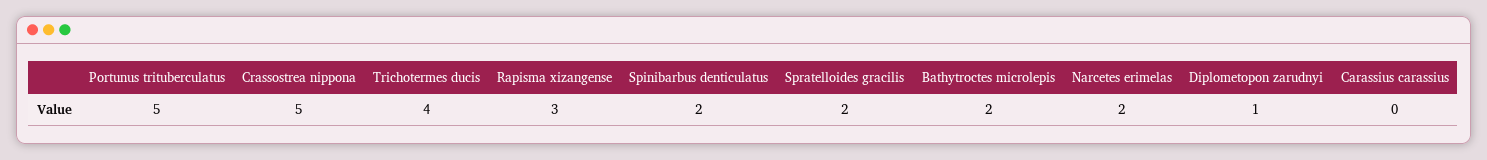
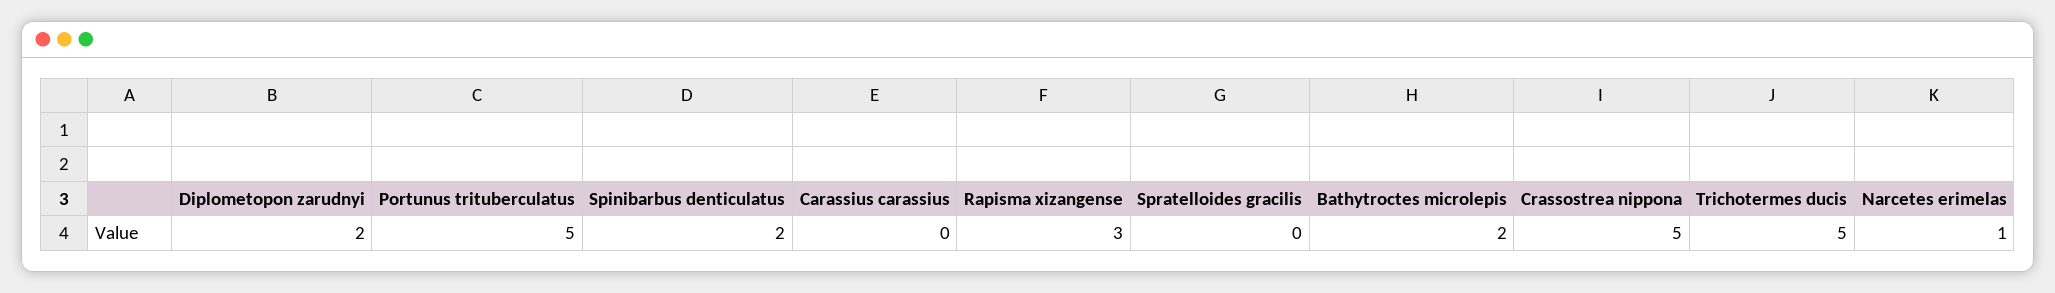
Trichotermes ducis: 4 -> 5
Spratelloides gracilis: 2 -> 0
Narcetes erimelas: 2 -> 1
Diplometopon zarudnyi: 1 -> 2

